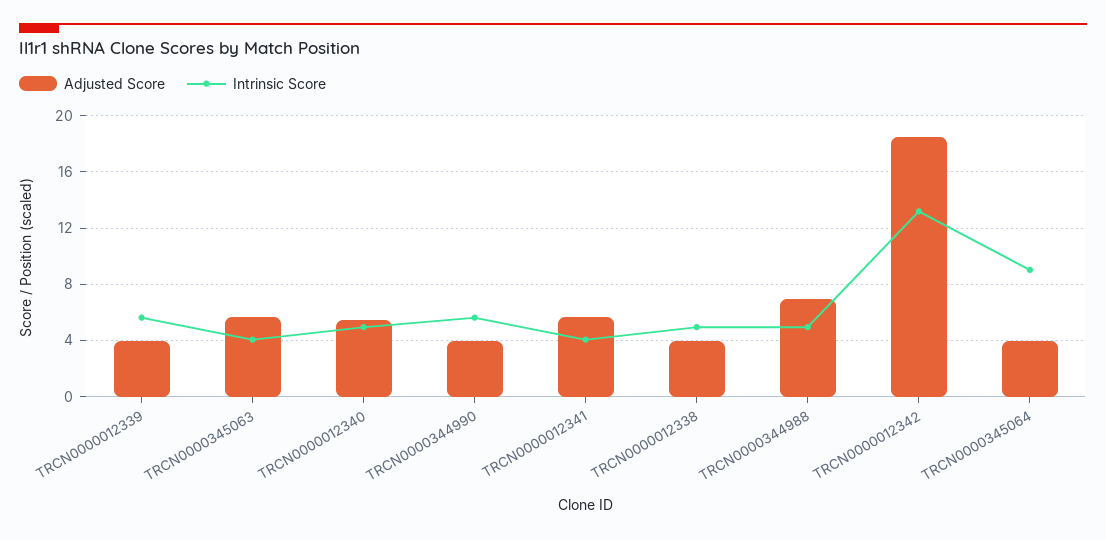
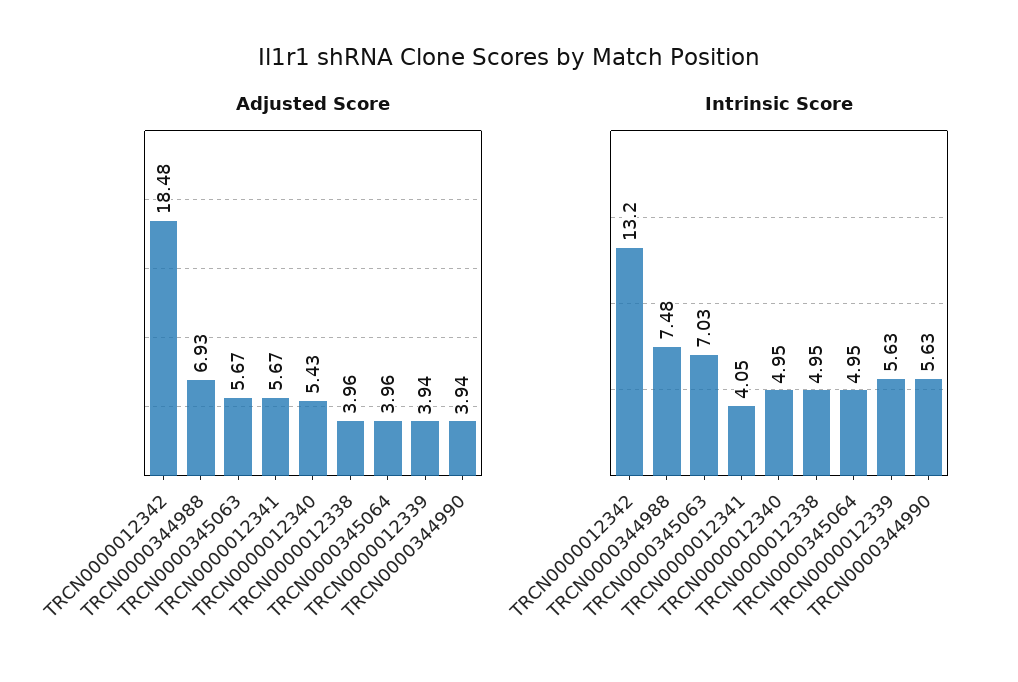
Intrinsic Score, TRCN0000345063: 4 -> 7.03
Intrinsic Score, TRCN0000344988: 5 -> 7.48
Intrinsic Score, TRCN0000345064: 9 -> 4.95

